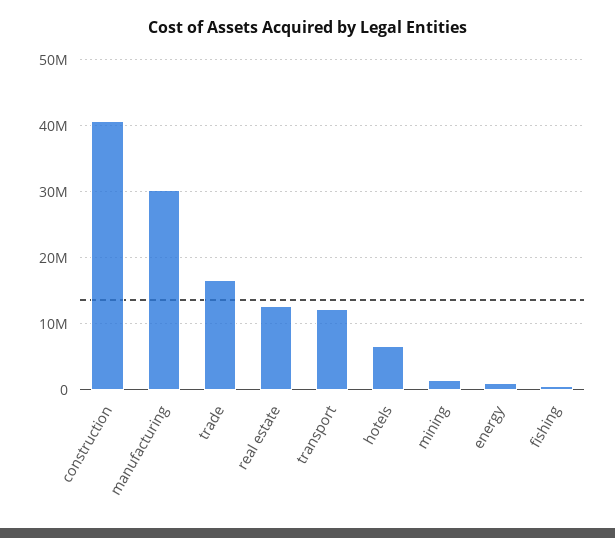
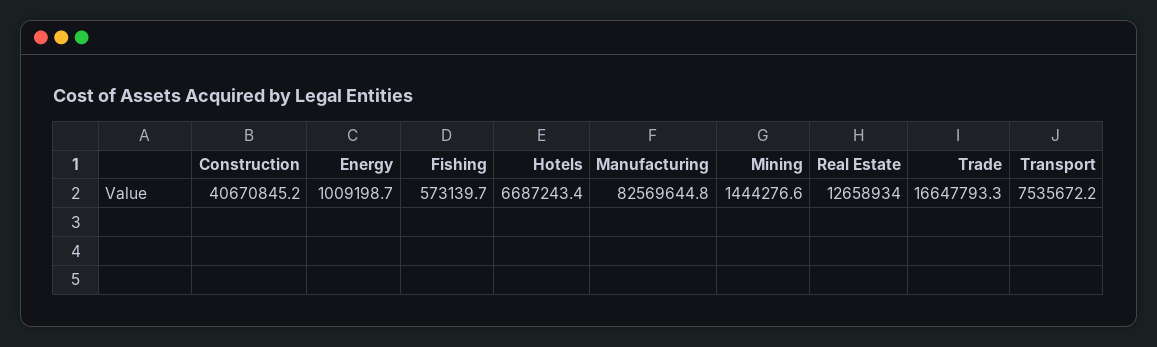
manufacturing: 30000000 -> 82569644.8
transport: 12000000 -> 7535672.2

